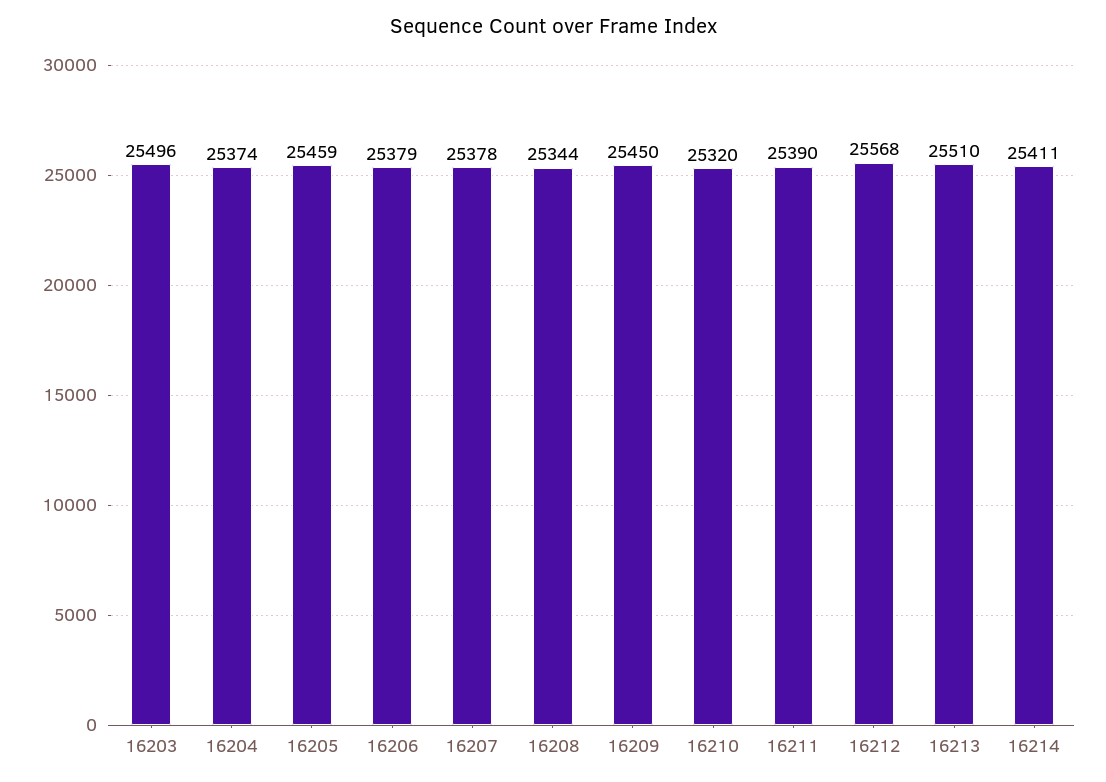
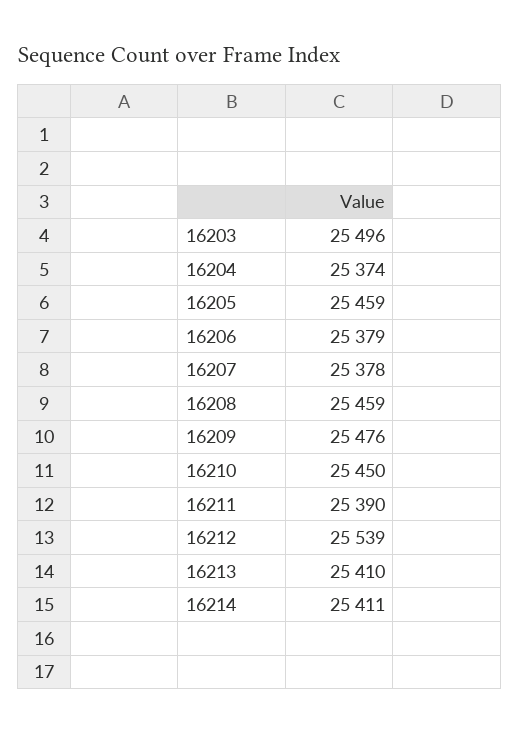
16208: 25344 -> 25459
16209: 25450 -> 25476
16210: 25320 -> 25450
16212: 25568 -> 25539
16213: 25510 -> 25410

